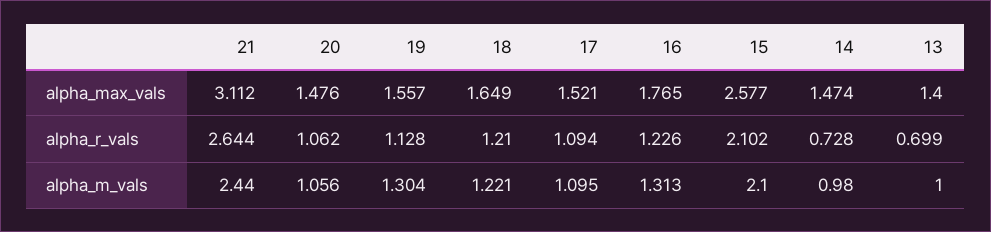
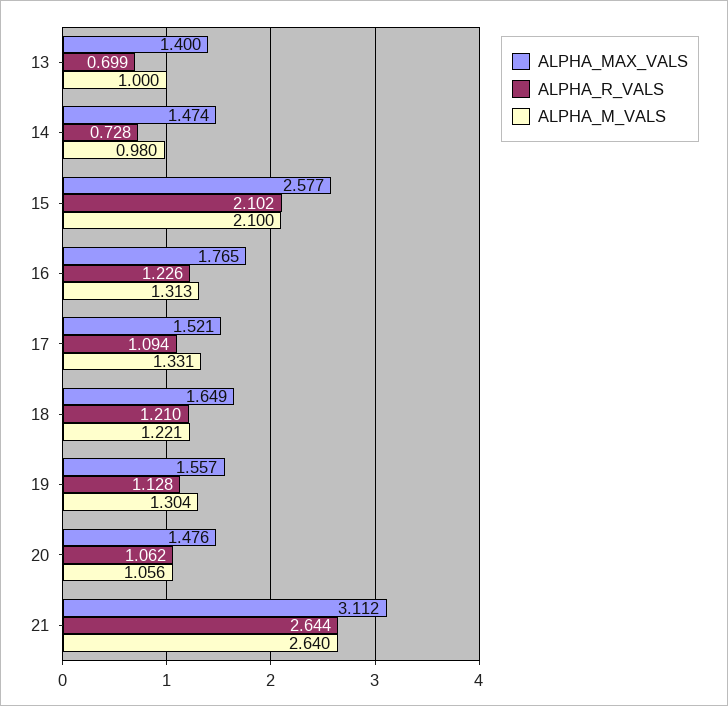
alpha_m_vals, 21: 2.44 -> 2.64
alpha_m_vals, 17: 1.095 -> 1.331

